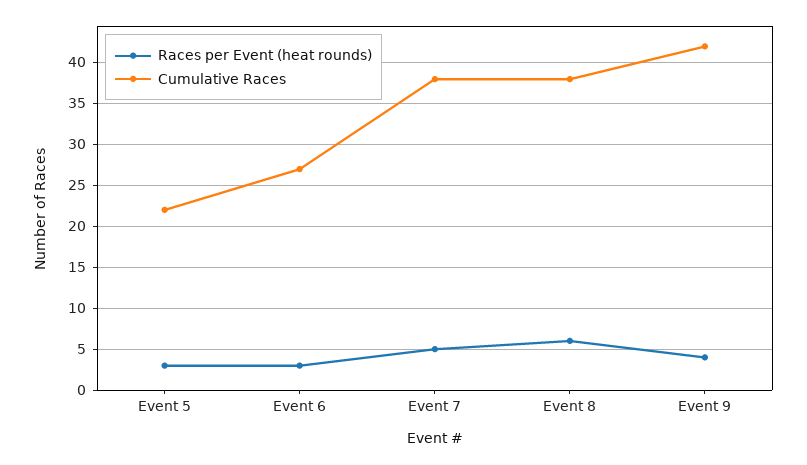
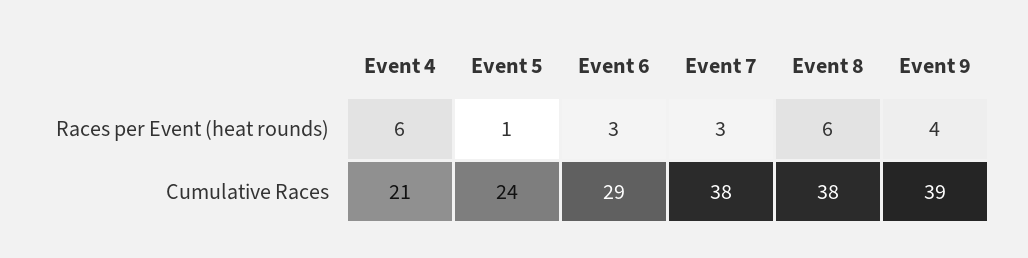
Races per Event (heat rounds), Event 5: 3 -> 1
Cumulative Races, Event 5: 22 -> 24
Cumulative Races, Event 6: 27 -> 29
Races per Event (heat rounds), Event 7: 5 -> 3
Cumulative Races, Event 9: 42 -> 39
Races per Event (heat rounds), Event 4: none -> 6
Cumulative Races, Event 4: none -> 21

